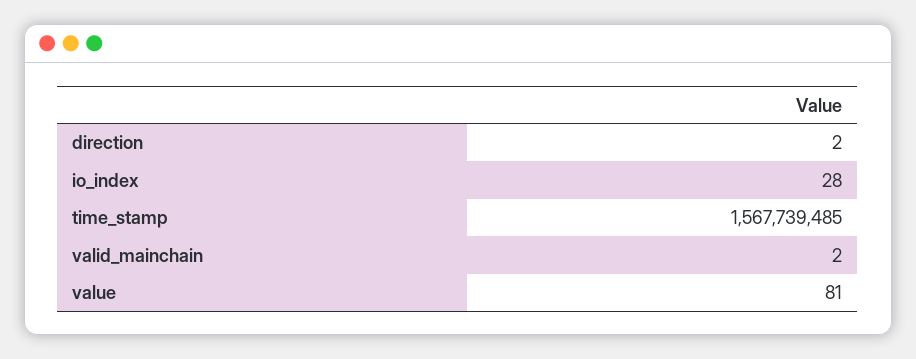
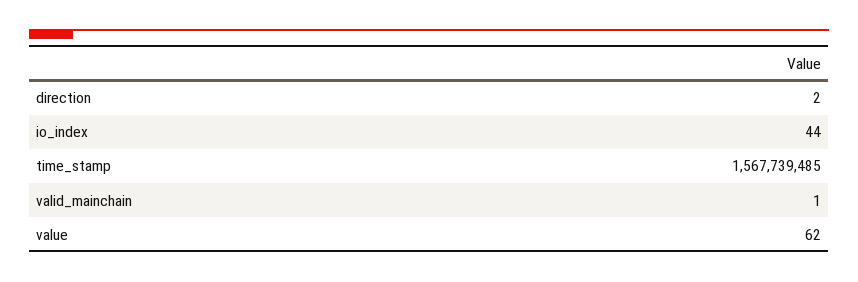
io_index: 28 -> 44
valid_mainchain: 2 -> 1
value: 81 -> 62

